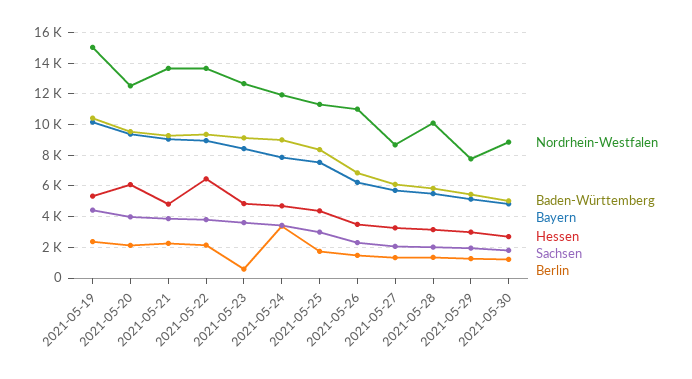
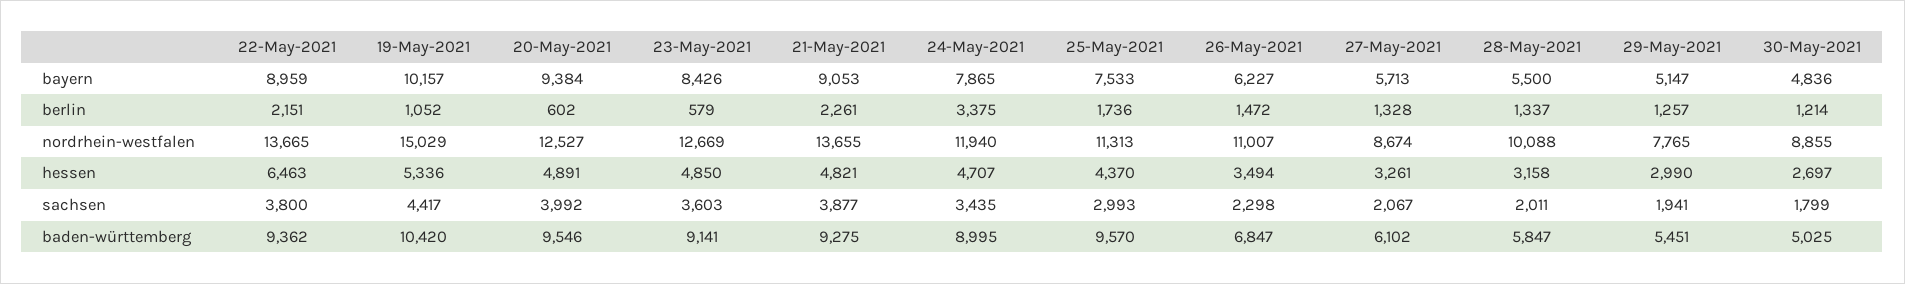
Berlin, 2021-05-19: 2500 -> 1052
Hessen, 2021-05-20: 6000 -> 4891
Berlin, 2021-05-20: 2000 -> 602
Baden-Württemberg, 2021-05-25: 8500 -> 9570

